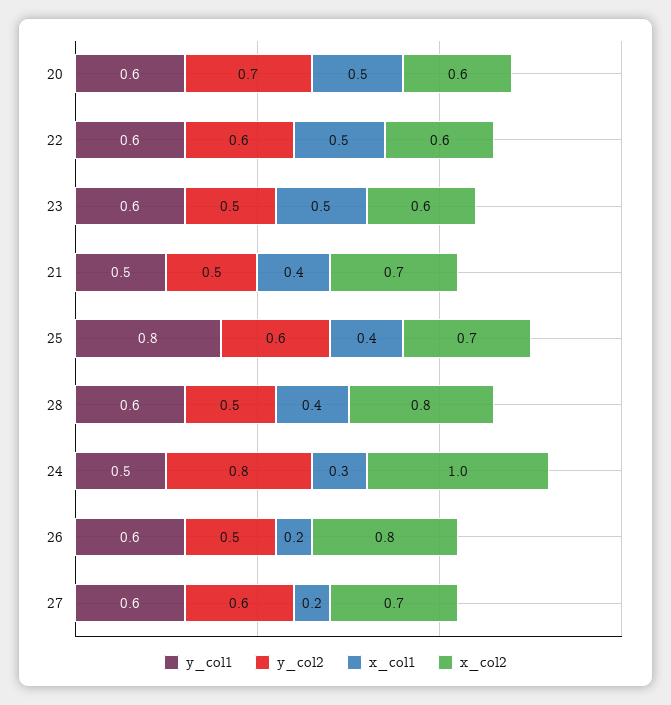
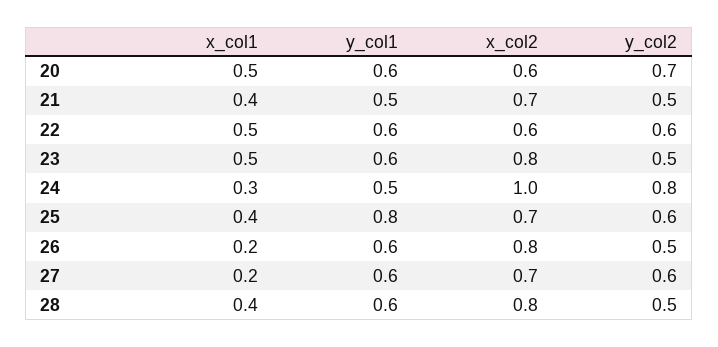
x_col2, 23: 0.6 -> 0.8

